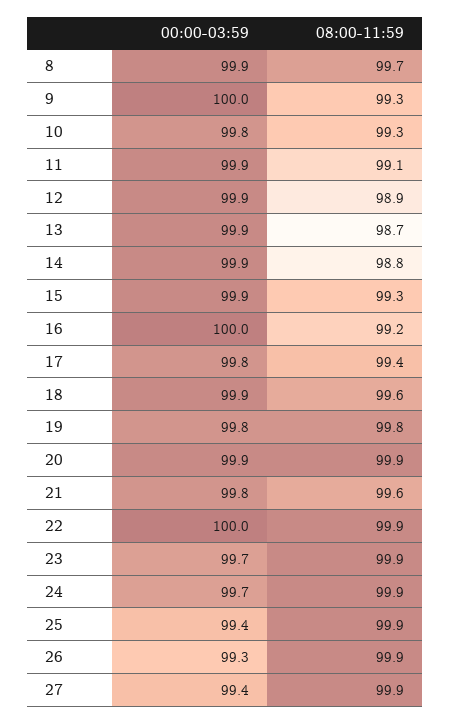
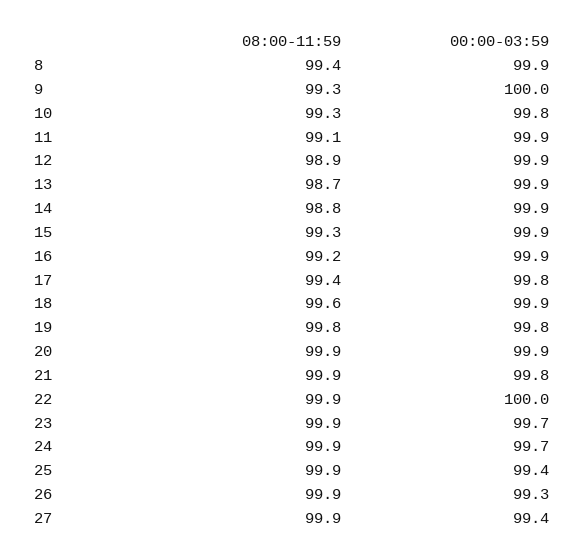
08:00-11:59, 8: 99.7 -> 99.4
00:00-03:59, 16: 100 -> 99.9
08:00-11:59, 21: 99.6 -> 99.9

